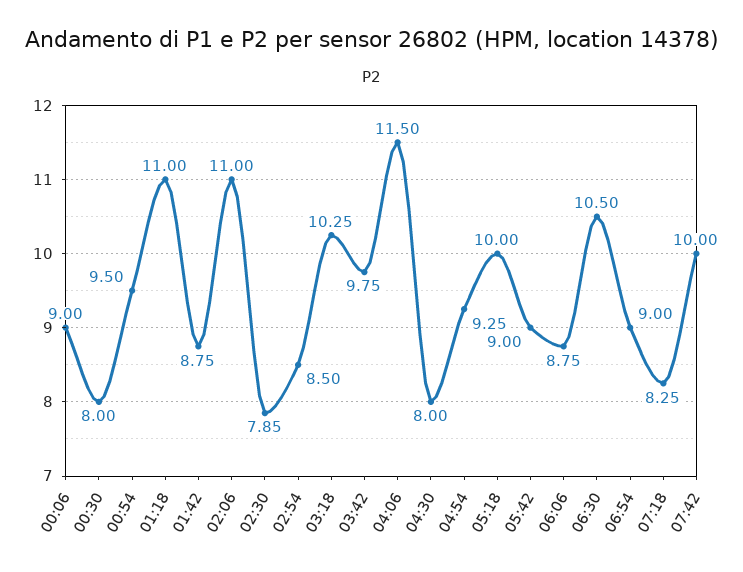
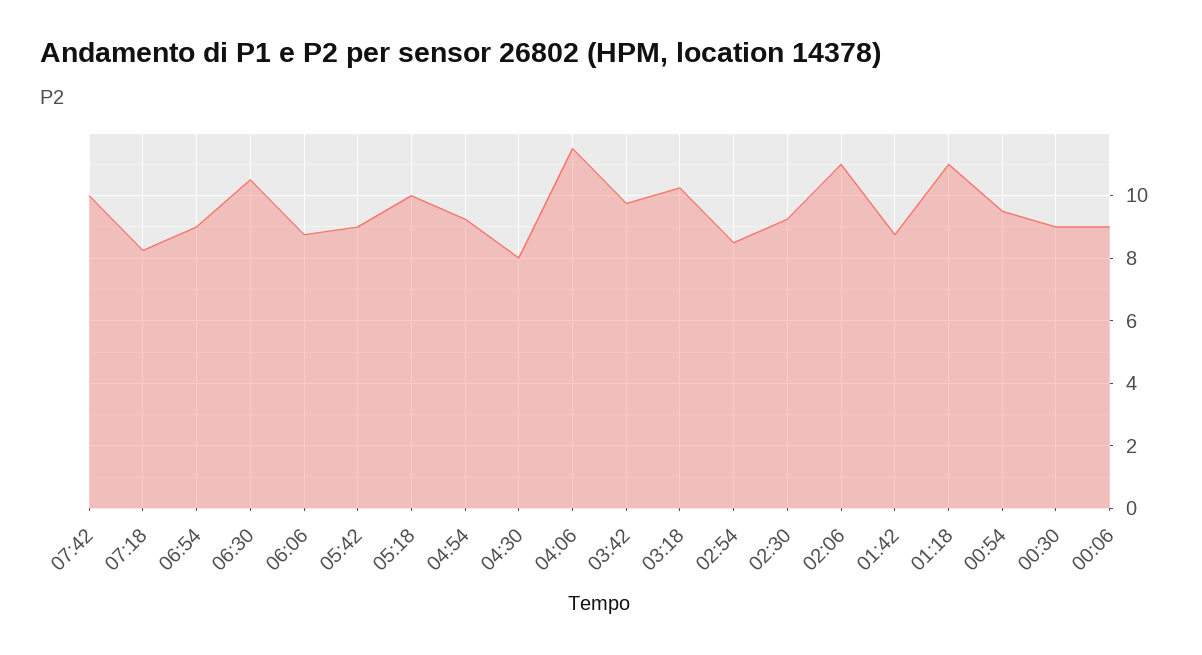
00:30: 8 -> 9
02:30: 7.85 -> 9.2

